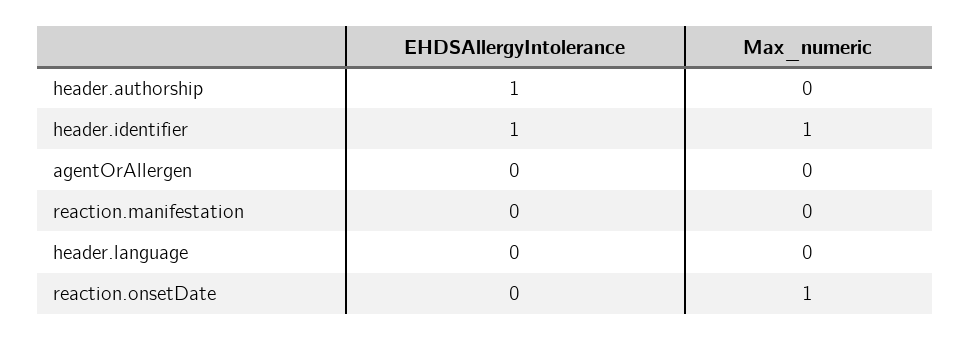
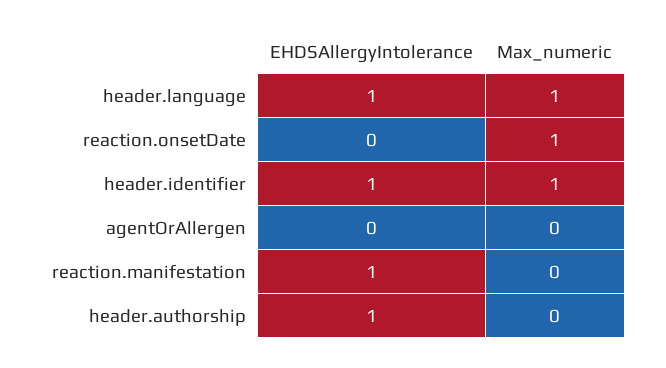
EHDSAllergyIntolerance, reaction.manifestation: 0 -> 1
EHDSAllergyIntolerance, header.language: 0 -> 1
Max_numeric, header.language: 0 -> 1

